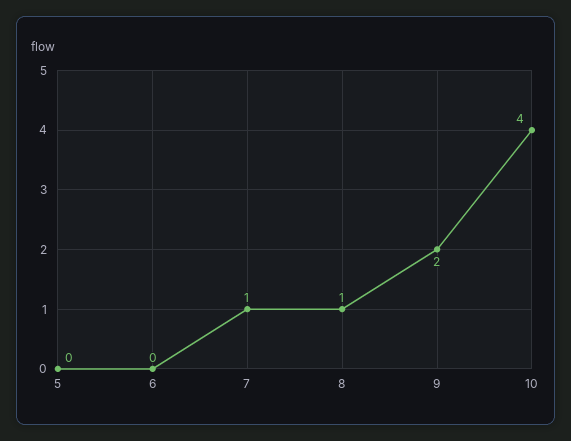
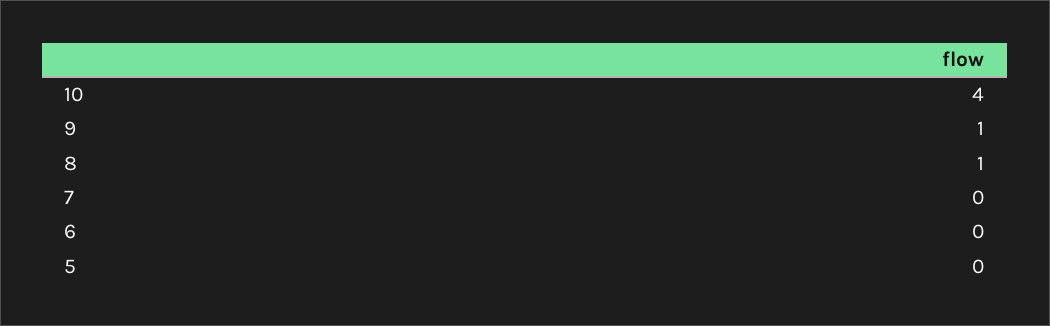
7: 1 -> 0
9: 2 -> 1

